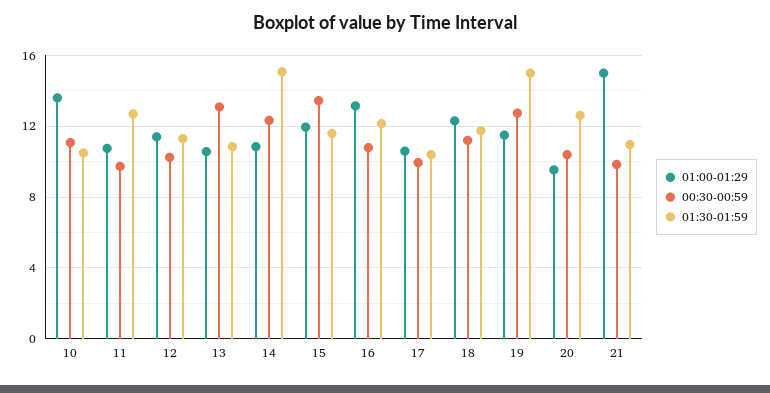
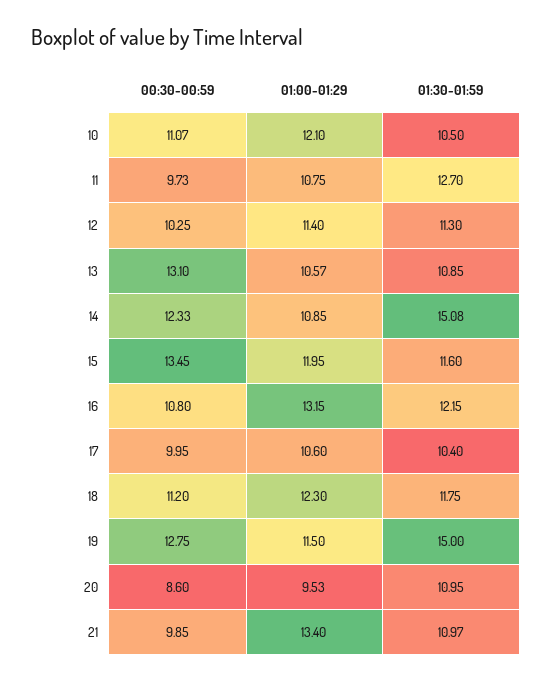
01:00-01:29, 10: 13.5 -> 12.1
00:30-00:59, 20: 10.5 -> 8.6
01:30-01:59, 20: 12.5 -> 10.95
01:00-01:29, 21: 15 -> 13.4

